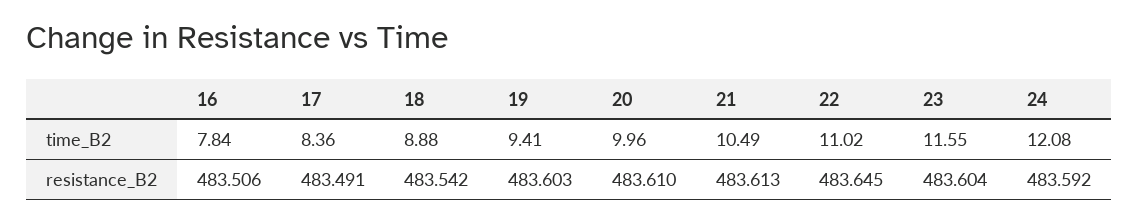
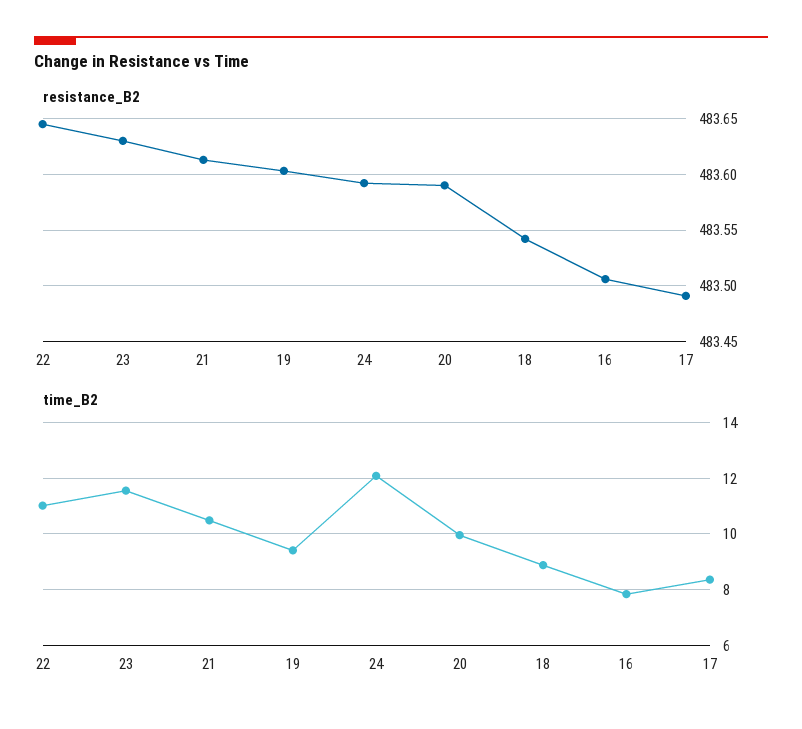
resistance_B2, 20: 483.61 -> 483.59
resistance_B2, 23: 483.604 -> 483.63

